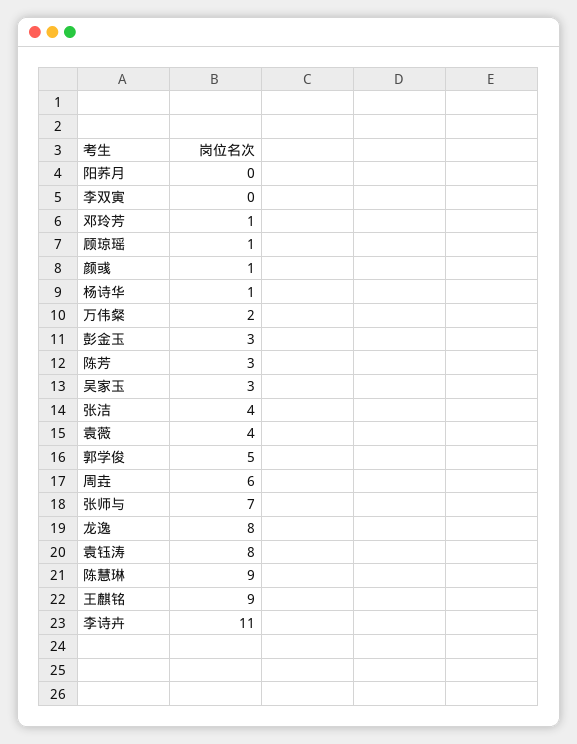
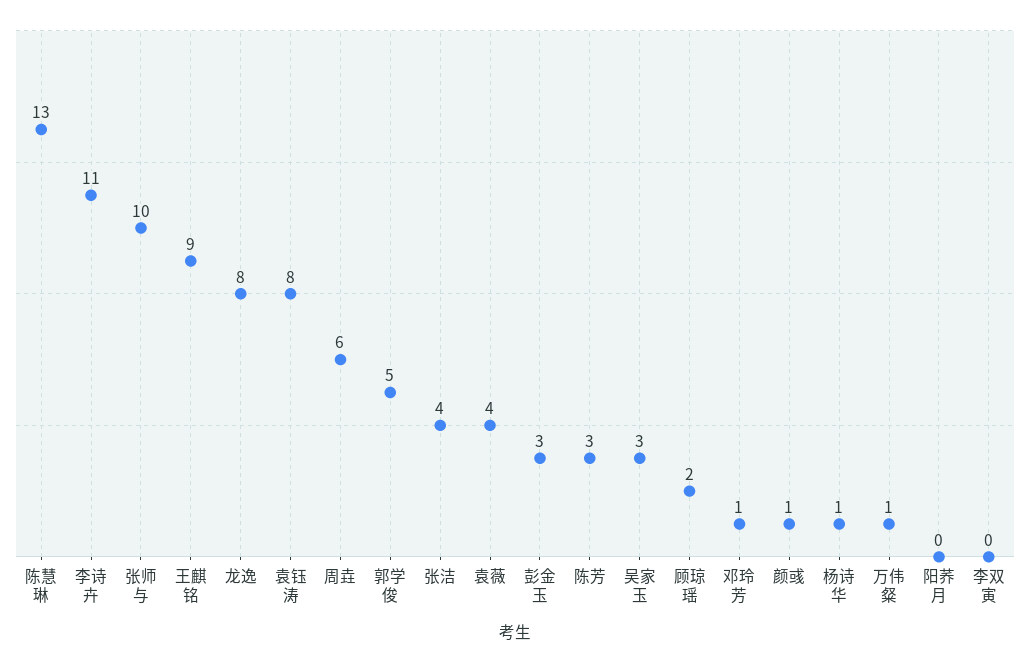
顾琼瑶: 1 -> 2
万伟粲: 2 -> 1
张师与: 7 -> 10
陈慧琳: 9 -> 13

